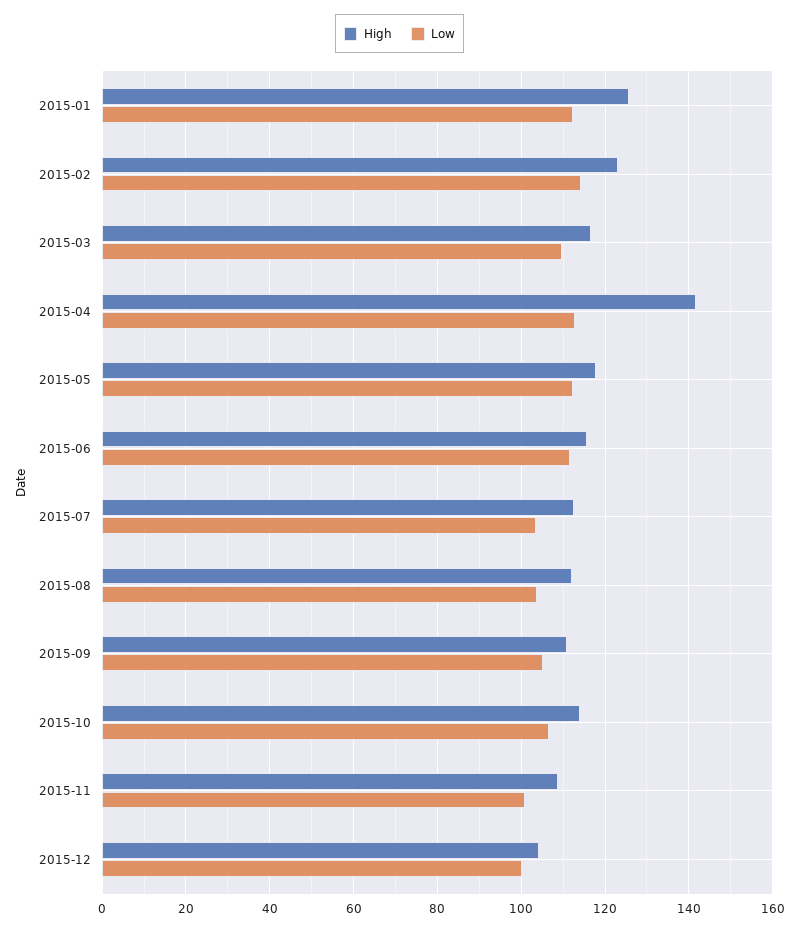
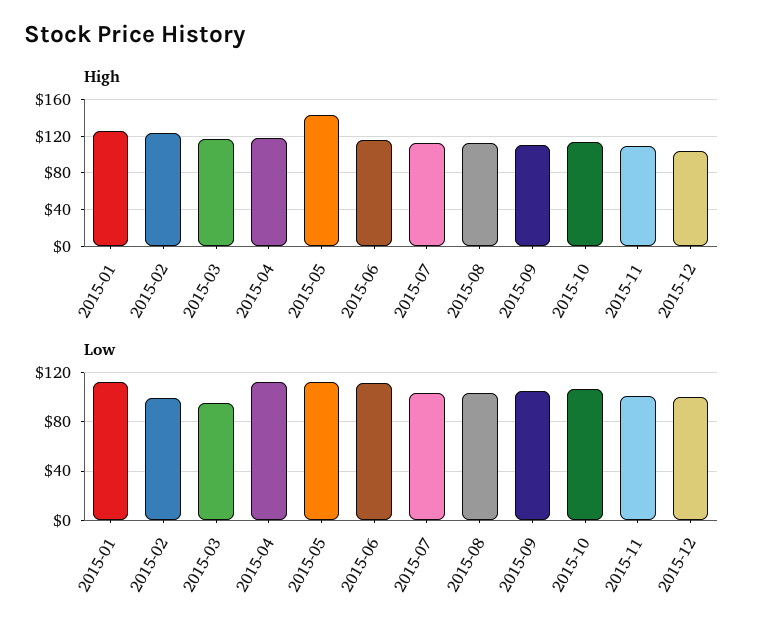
Low, 2015-02: 114 -> 100
Low, 2015-03: 110 -> 95
High, 2015-04: 142 -> 120
High, 2015-05: 118 -> 140

